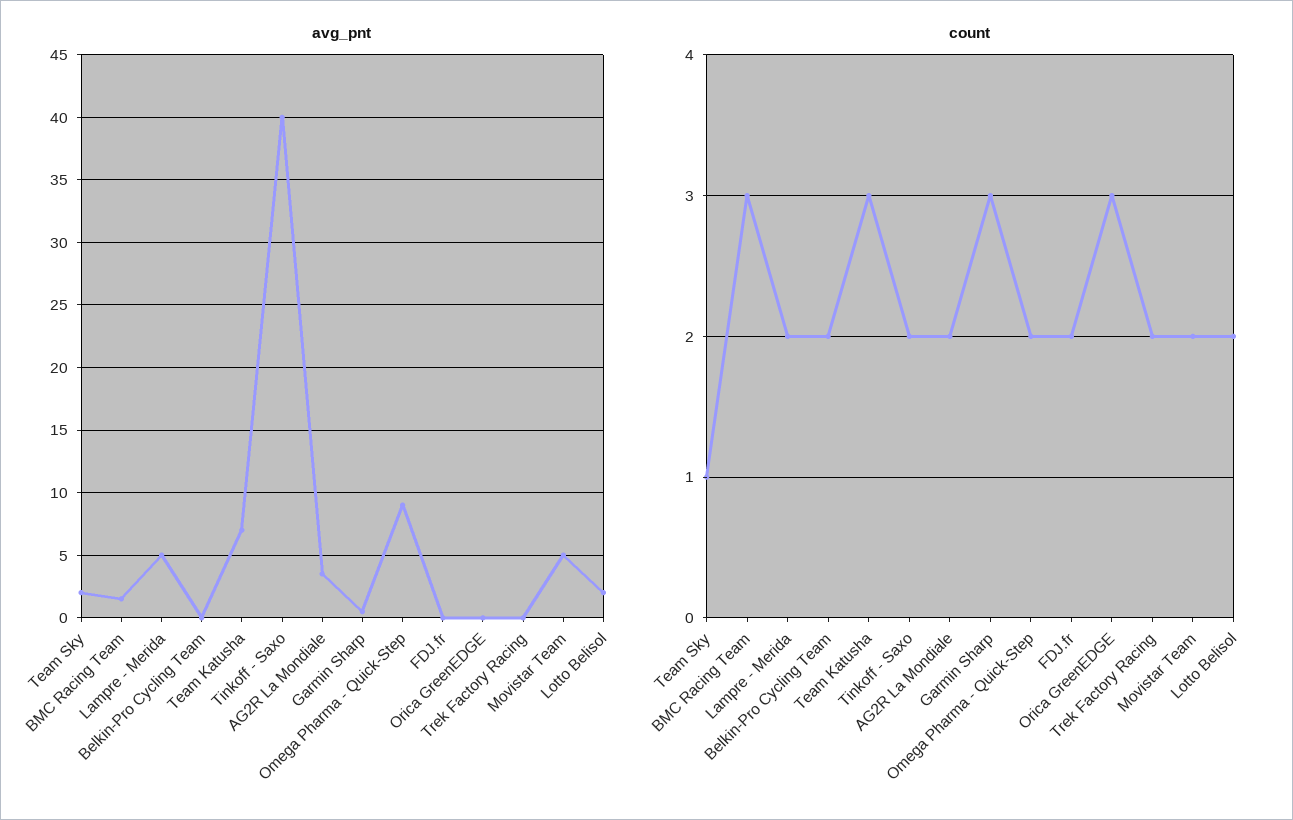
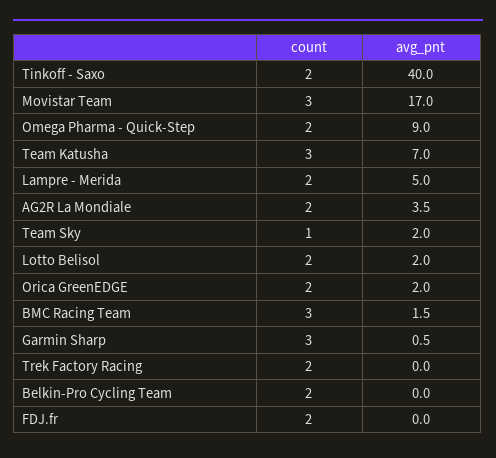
avg_pnt, Orica GreenEDGE: 0 -> 2
avg_pnt, Movistar Team: 5 -> 17
count, Orica GreenEDGE: 3 -> 2
count, Movistar Team: 2 -> 3

